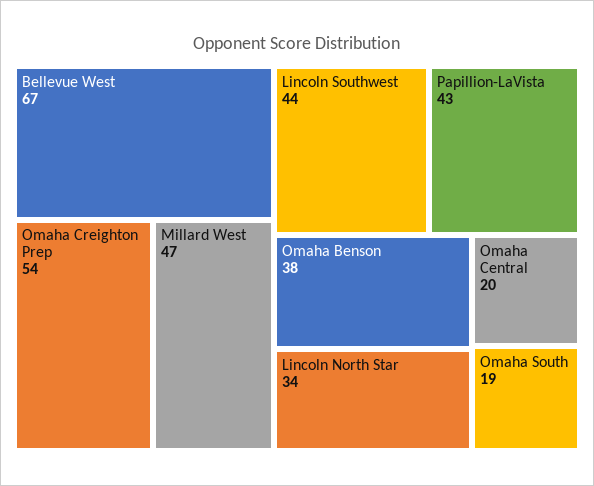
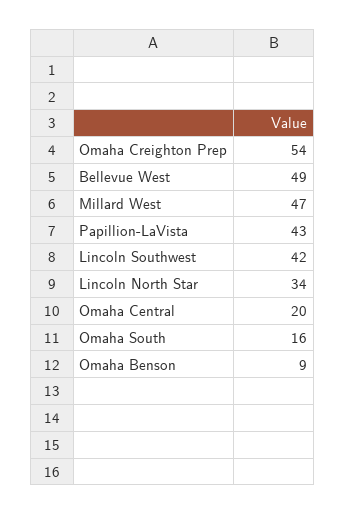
Bellevue West: 67 -> 49
Lincoln Southwest: 44 -> 42
Omaha Benson: 38 -> 9
Omaha South: 19 -> 16

